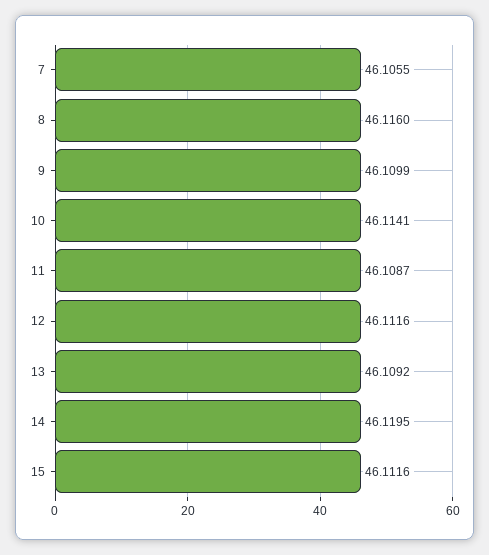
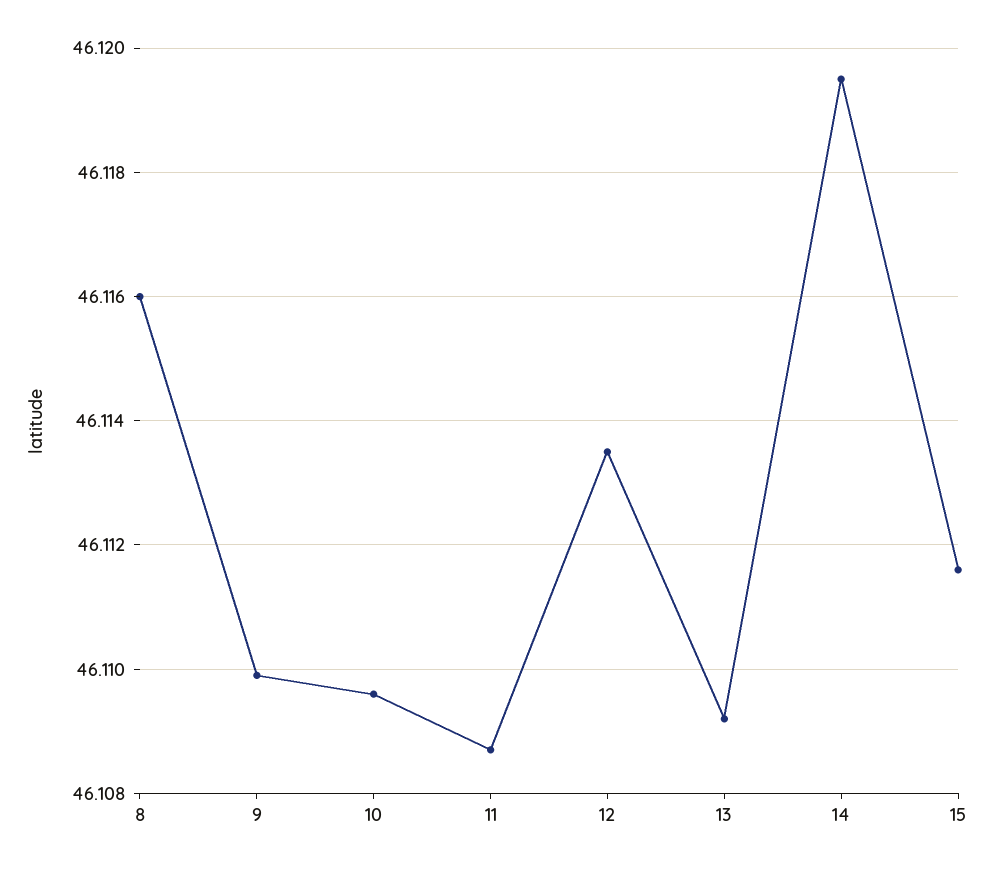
7: 46.1055 -> none
10: 46.1141 -> 46.1095
12: 46.1116 -> 46.1135

